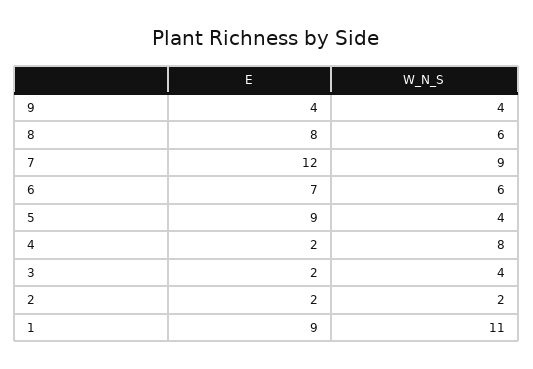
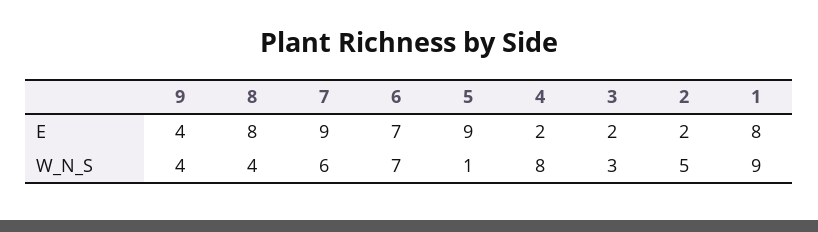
W_N_S, 8: 6 -> 4
E, 7: 12 -> 9
W_N_S, 7: 9 -> 6
W_N_S, 6: 6 -> 7
W_N_S, 5: 4 -> 1
W_N_S, 3: 4 -> 3
W_N_S, 2: 2 -> 5
E, 1: 9 -> 8
W_N_S, 1: 11 -> 9

